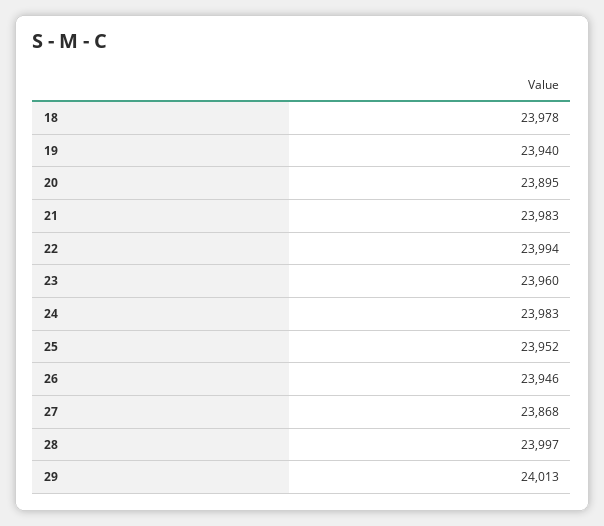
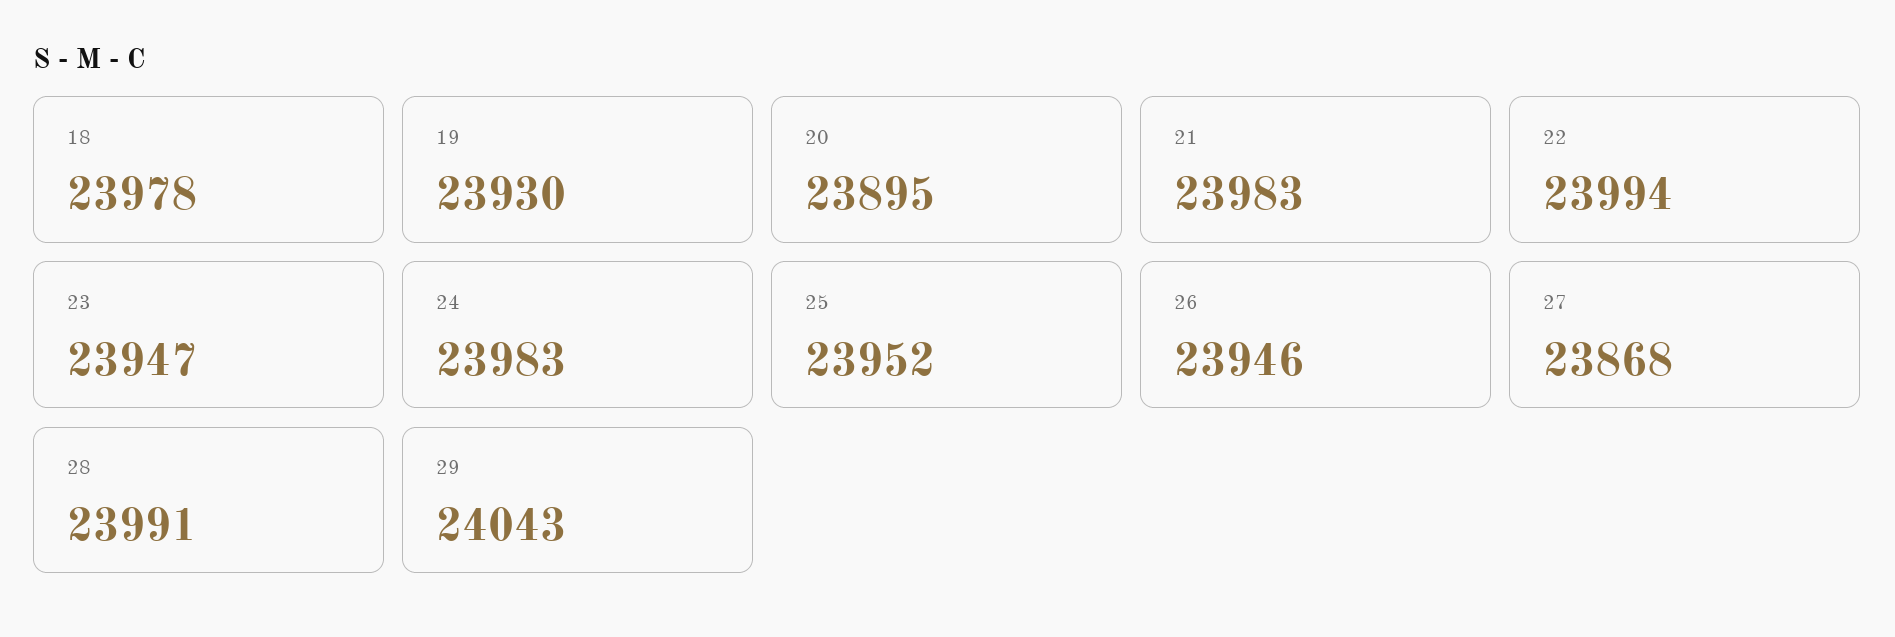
19: 23940 -> 23930
23: 23960 -> 23947
28: 23997 -> 23991
29: 24013 -> 24043

